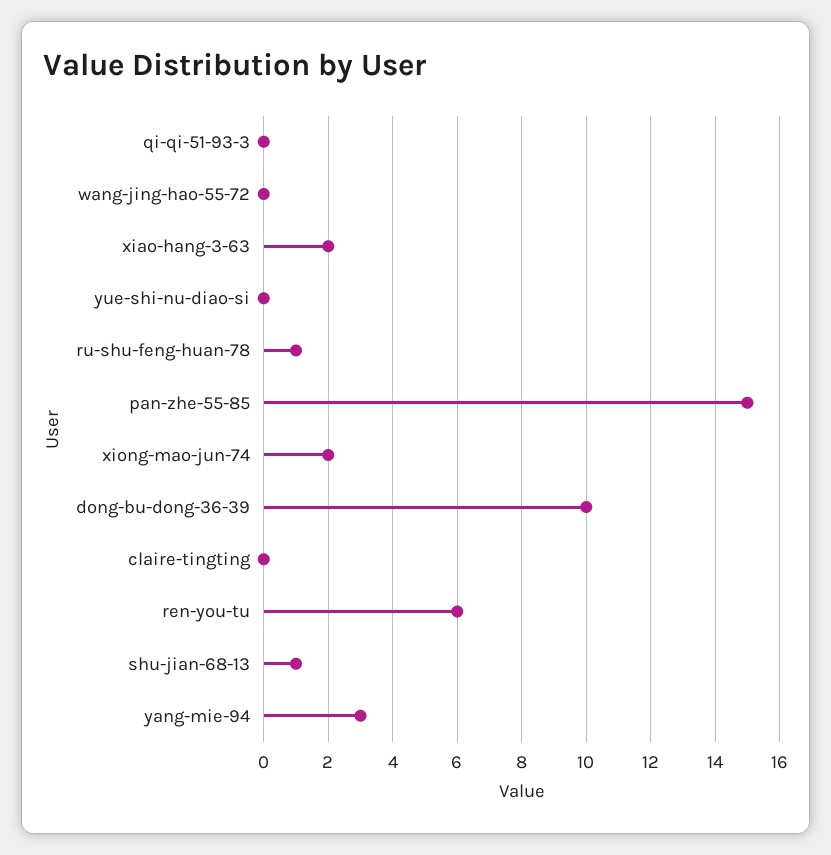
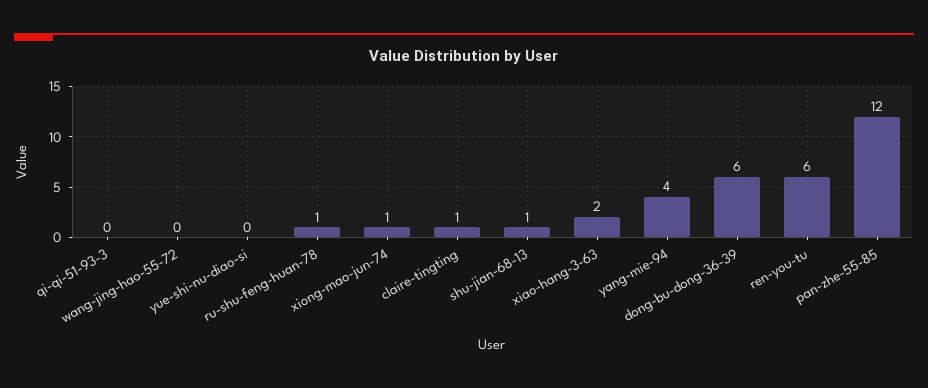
pan-zhe-55-85: 15 -> 12
xiong-mao-jun-74: 2 -> 1
dong-bu-dong-36-39: 10 -> 6
claire-tingting: 0 -> 1
yang-mie-94: 3 -> 4

